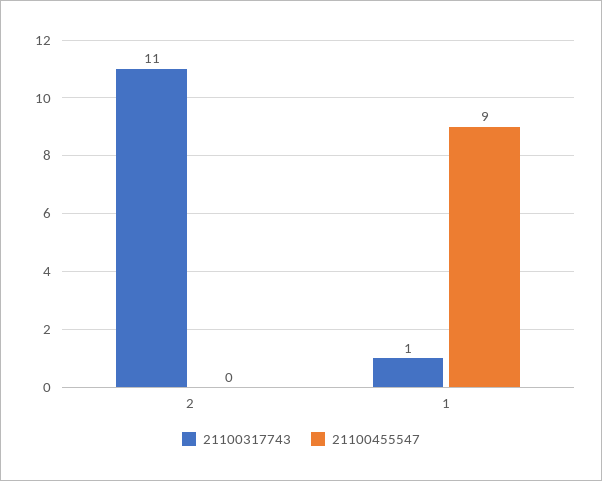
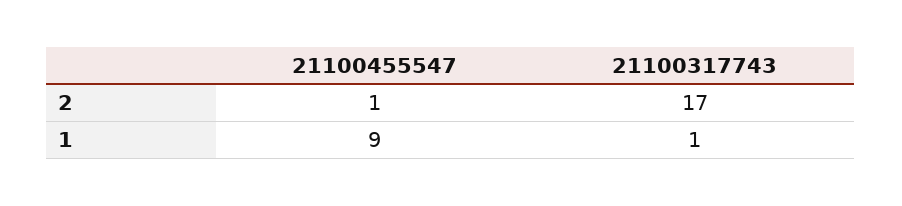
21100317743, 2: 11 -> 17
21100455547, 2: 0 -> 1

